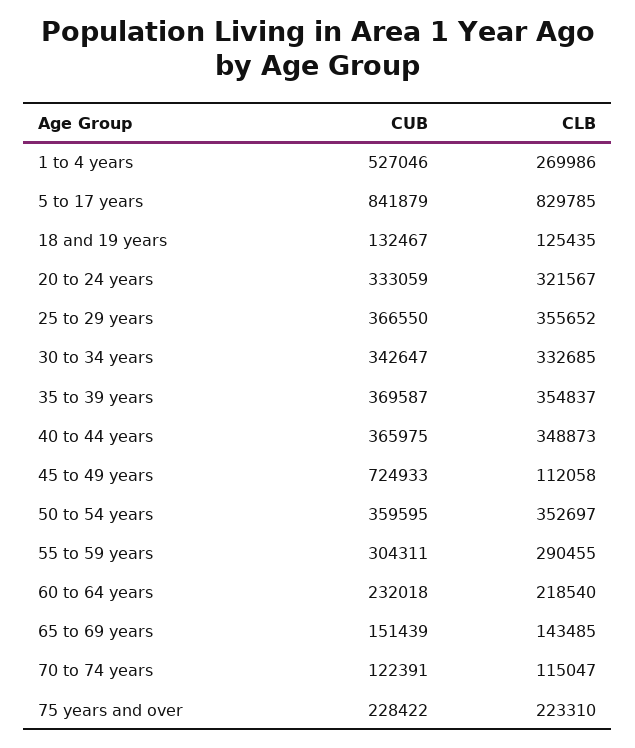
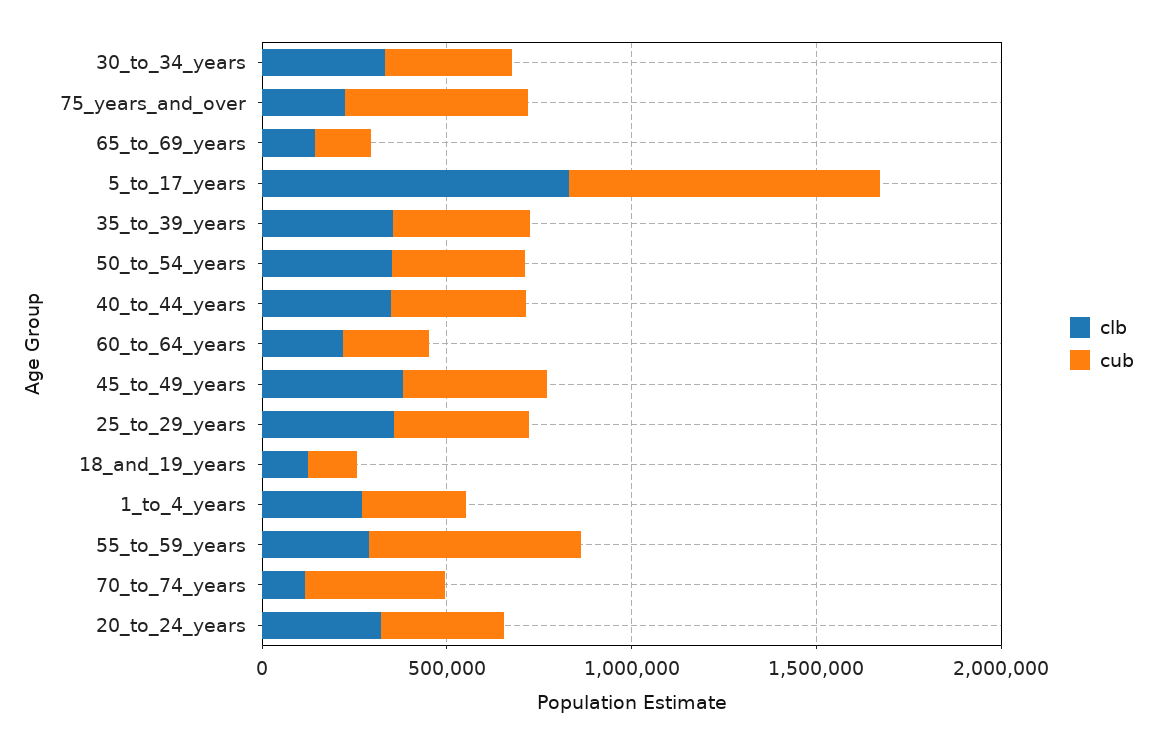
CUB, 1 to 4 years: 527046 -> 300000
CUB, 45 to 49 years: 724933 -> 400000
CLB, 45 to 49 years: 112058 -> 400000
CUB, 55 to 59 years: 304311 -> 600000
CUB, 70 to 74 years: 122391 -> 400000
CUB, 75 years and over: 228422 -> 500000

